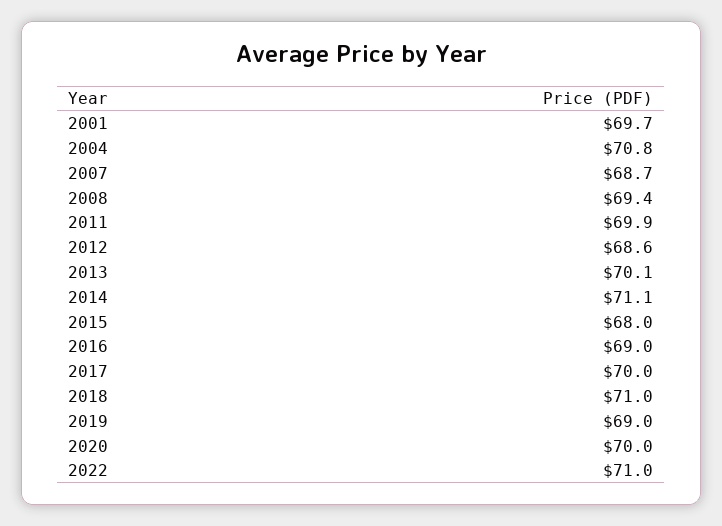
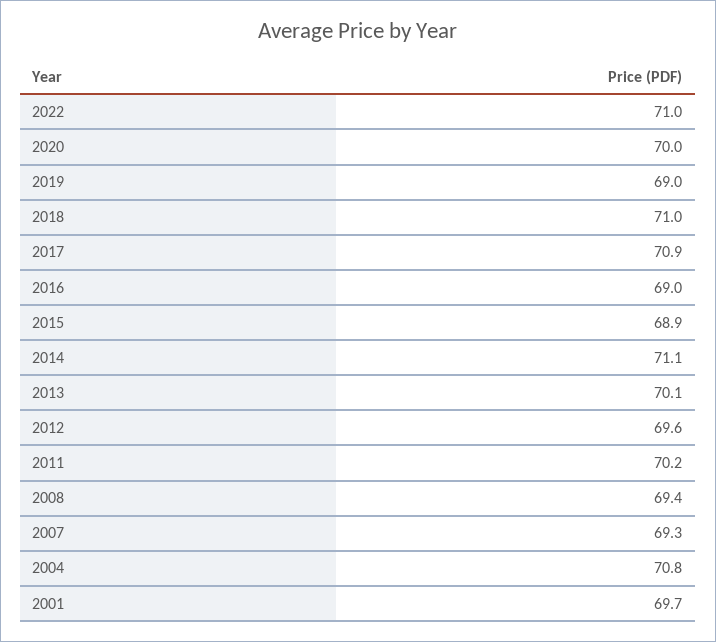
2007: 68.7 -> 69.3
2011: 69.9 -> 70.2
2012: 68.6 -> 69.6
2015: 68 -> 68.9
2017: 70 -> 70.9

